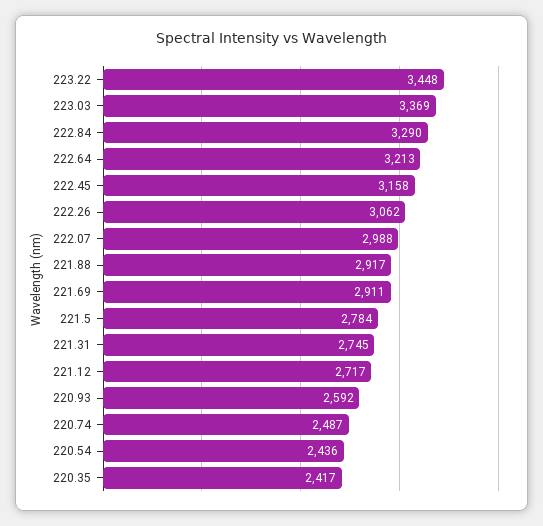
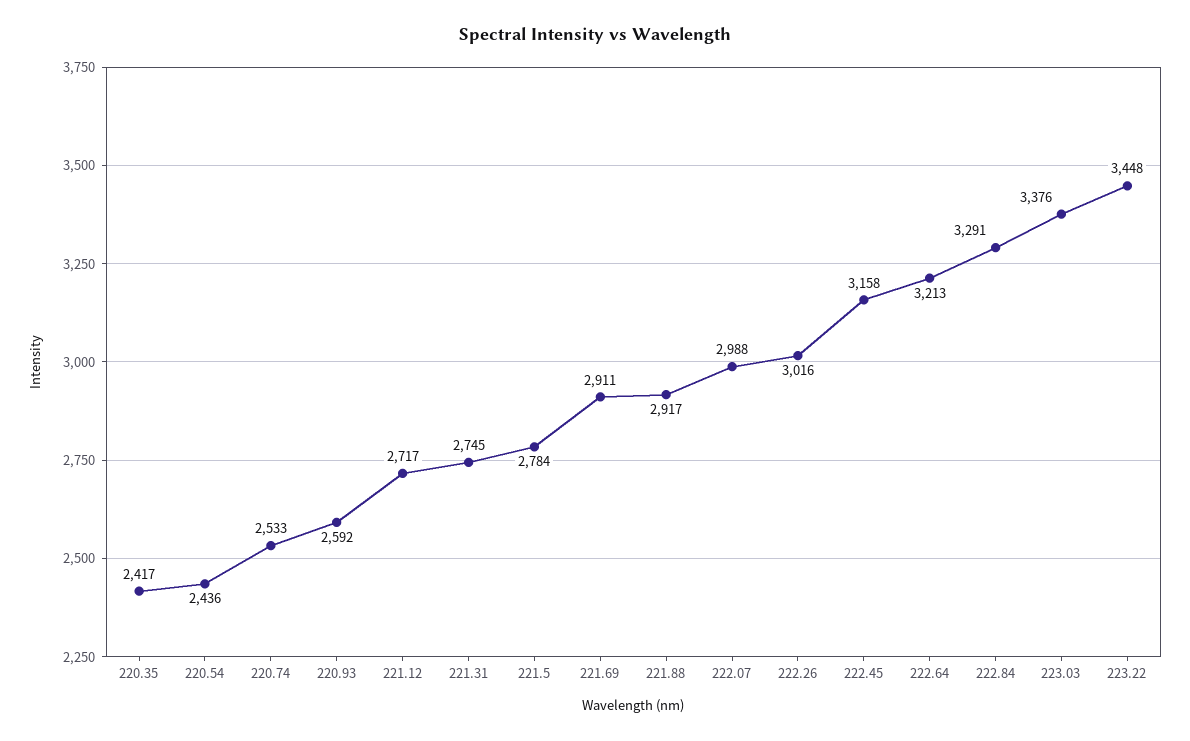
223.03: 3369 -> 3376
222.84: 3290 -> 3291
222.26: 3062 -> 3016
220.74: 2487 -> 2533

